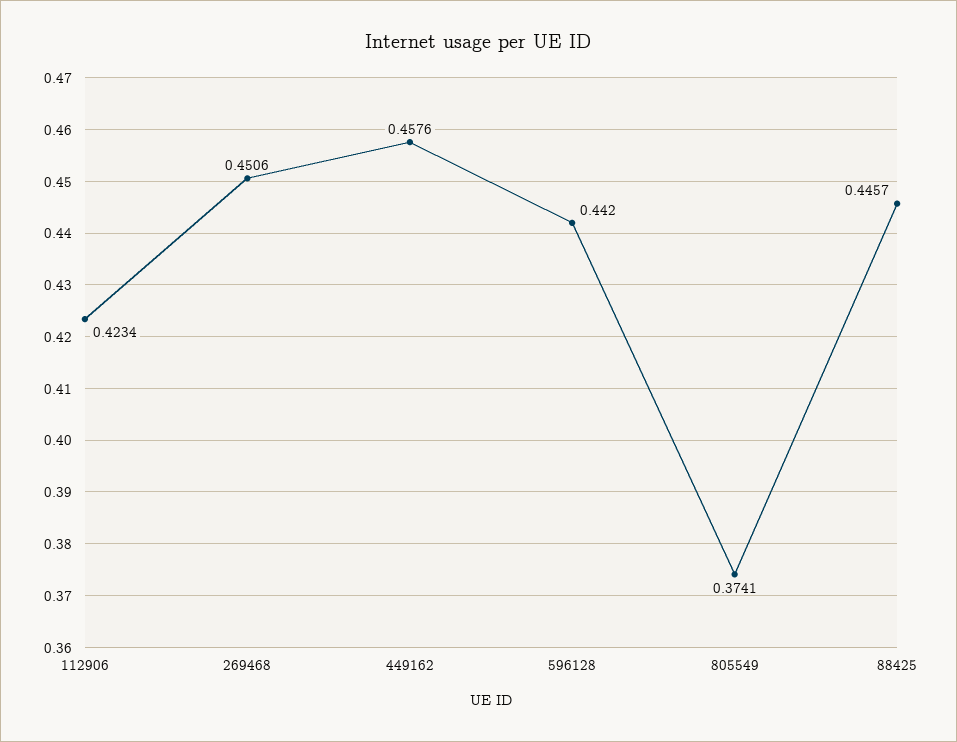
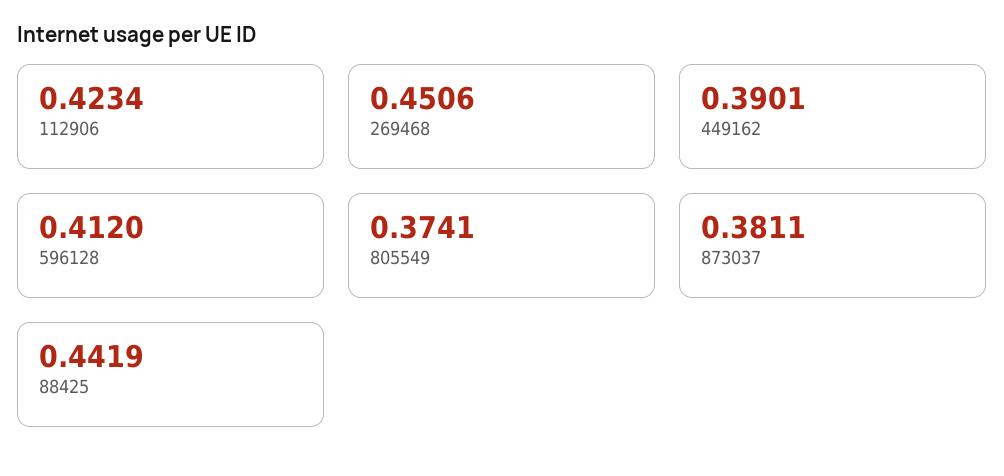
449162: 0.4576 -> 0.3901
596128: 0.442 -> 0.412
88425: 0.4457 -> 0.4419
873037: none -> 0.3811

